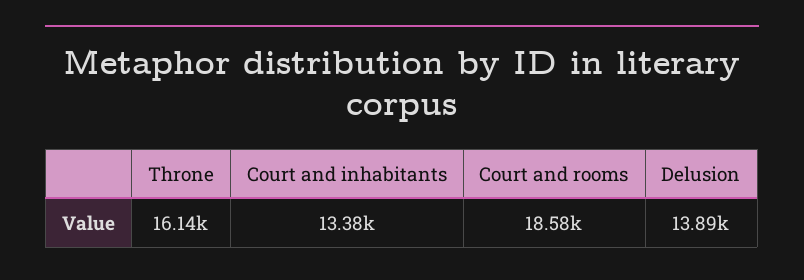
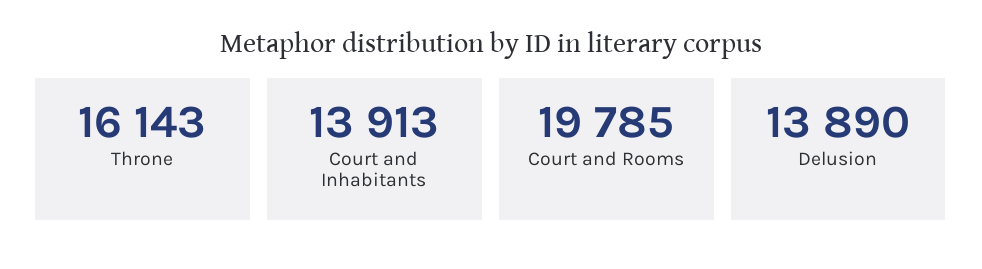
Court and inhabitants: 13380 -> 13913
Court and rooms: 18580 -> 19785

